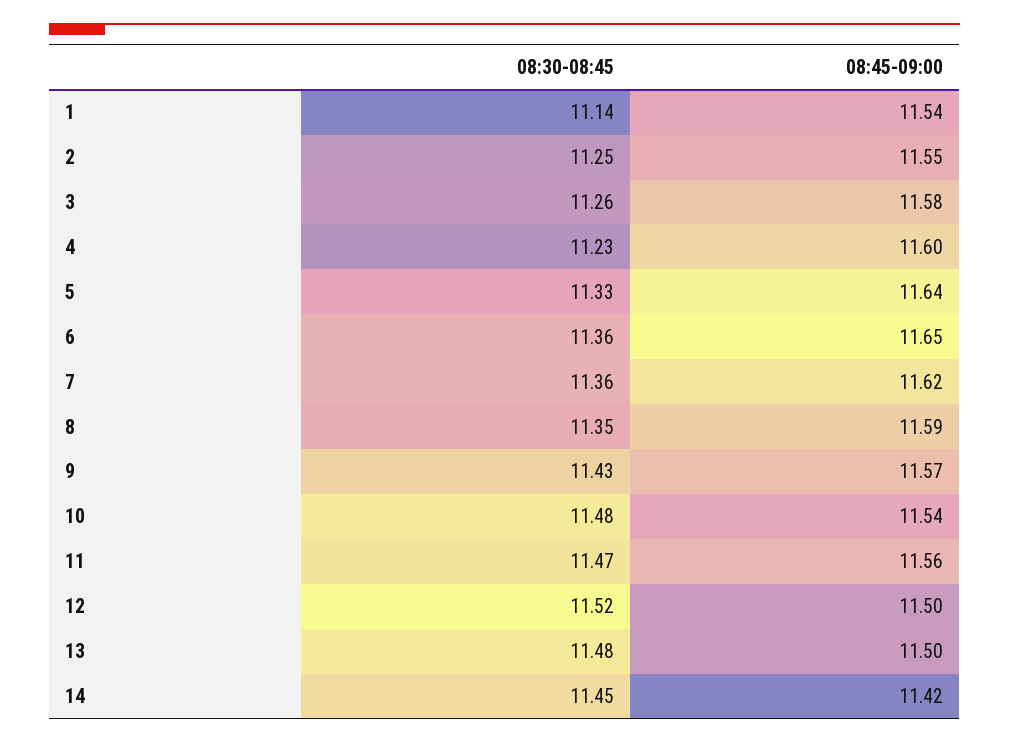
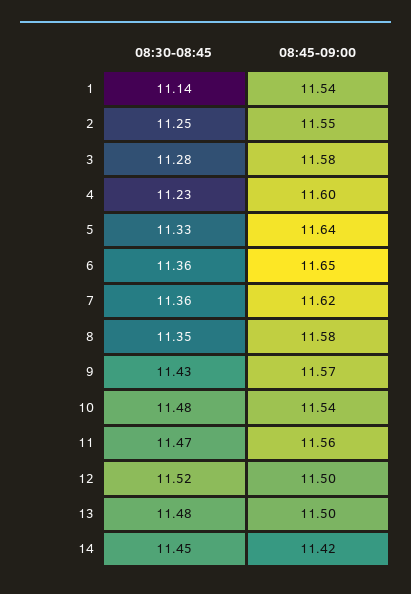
08:30-08:45, 3: 11.26 -> 11.28
08:45-09:00, 8: 11.59 -> 11.58

